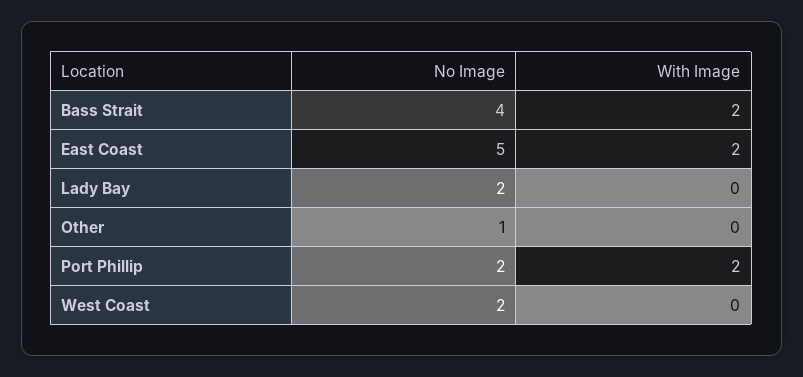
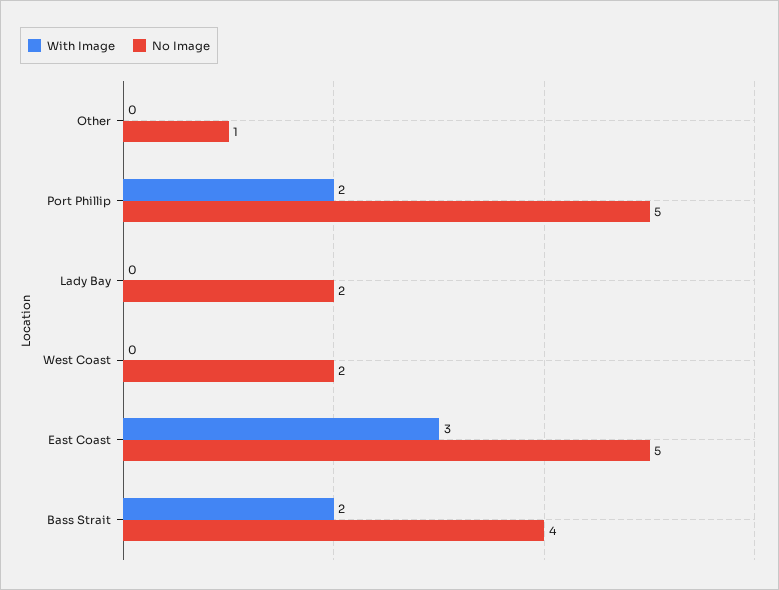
With Image, East Coast: 2 -> 3
No Image, Port Phillip: 2 -> 5

